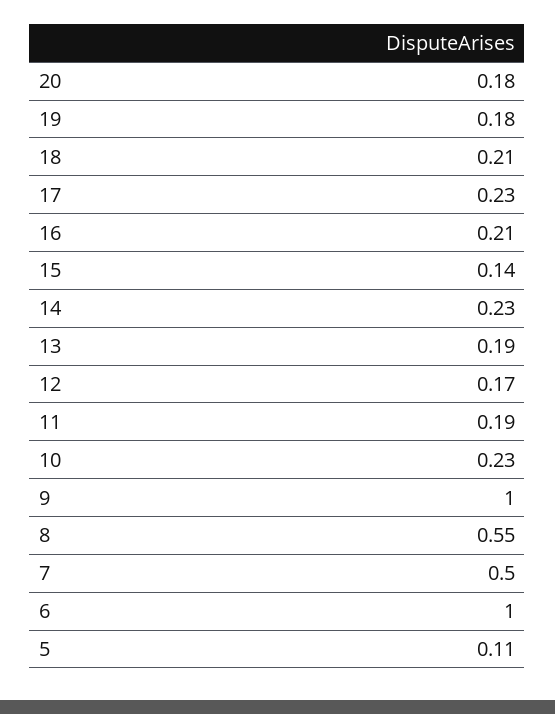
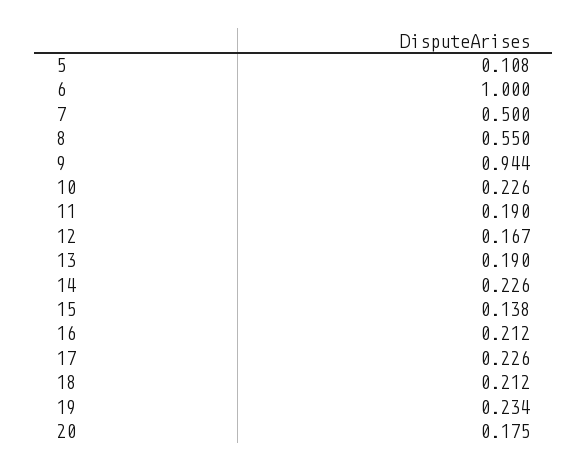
19: 0.18 -> 0.234
9: 1 -> 0.944

